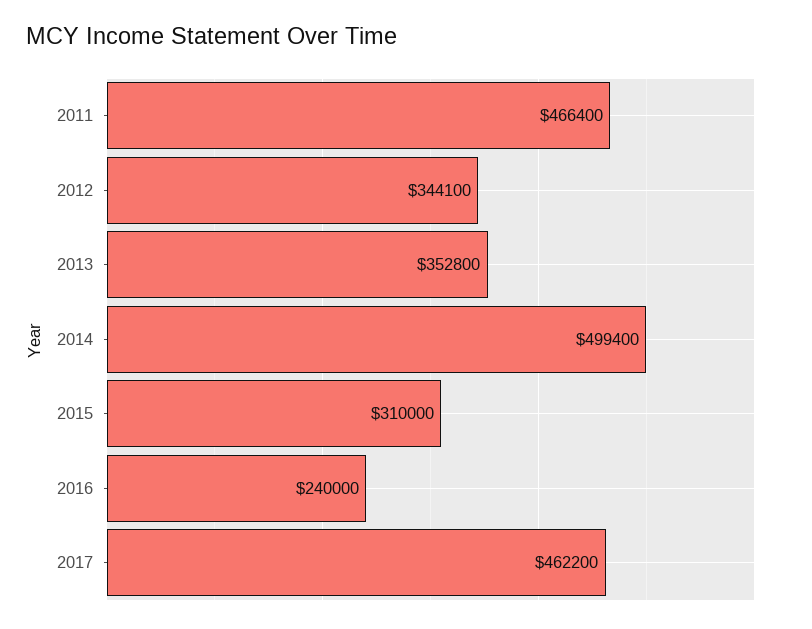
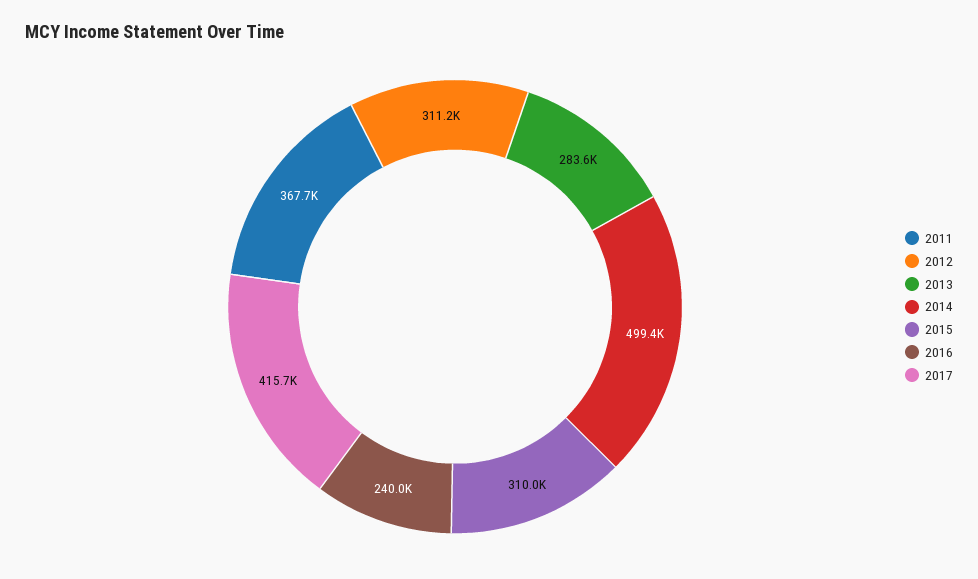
2011: 466400 -> 367700
2012: 344100 -> 311200
2013: 352800 -> 283600
2017: 462200 -> 415700

